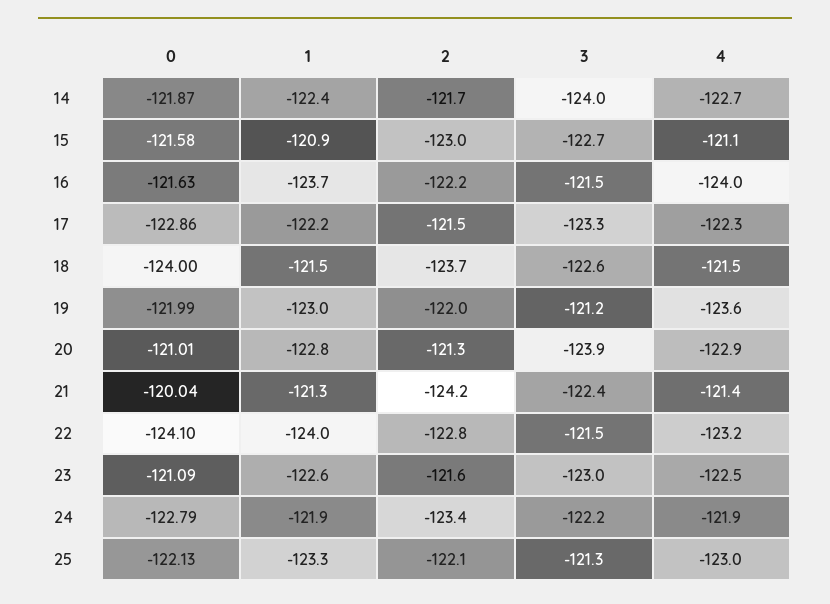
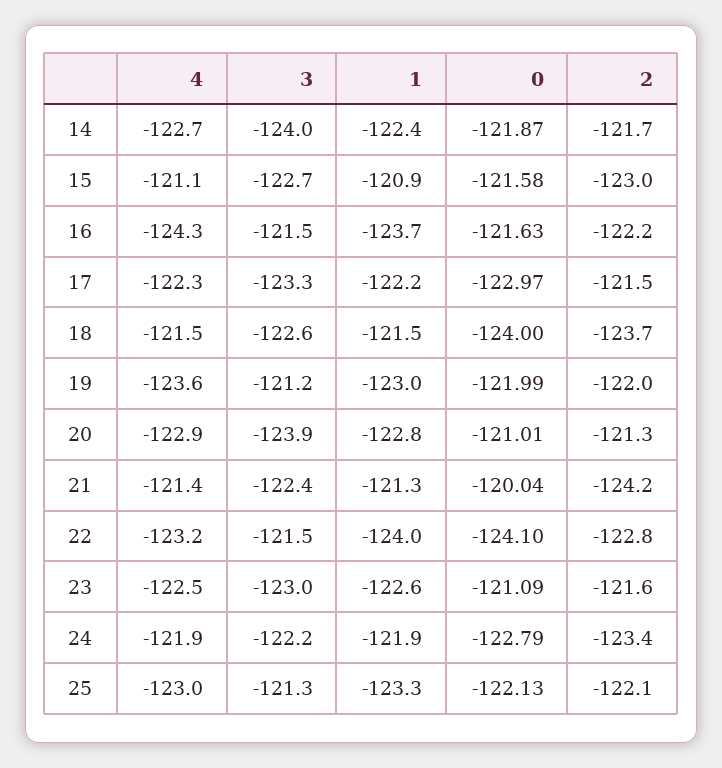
4, 16: -124 -> -124.3
0, 17: -122.86 -> -122.97

